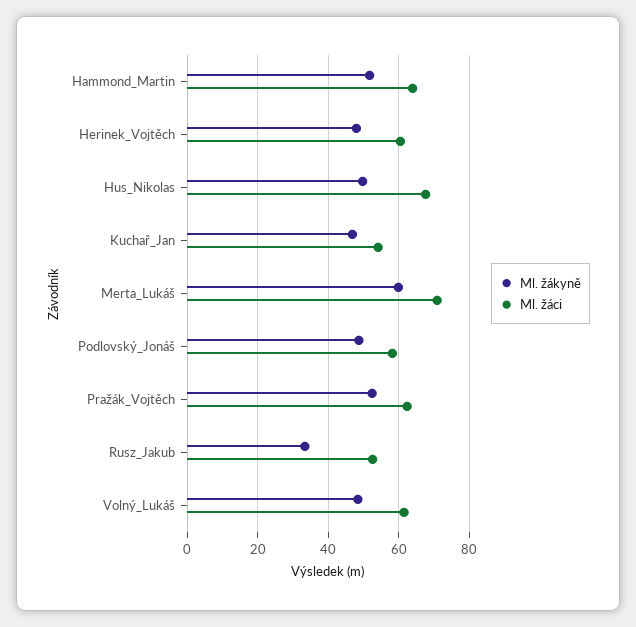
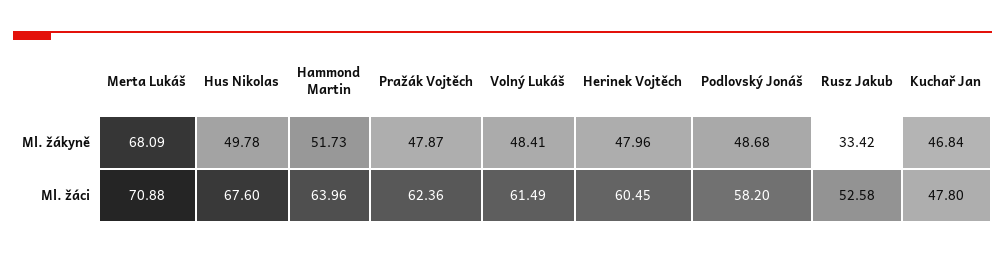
Ml. žáci, Kuchař_Jan: 54 -> 47.8
Ml. žákyně, Merta_Lukáš: 60 -> 68.09
Ml. žákyně, Pražák_Vojtěch: 52 -> 47.87

